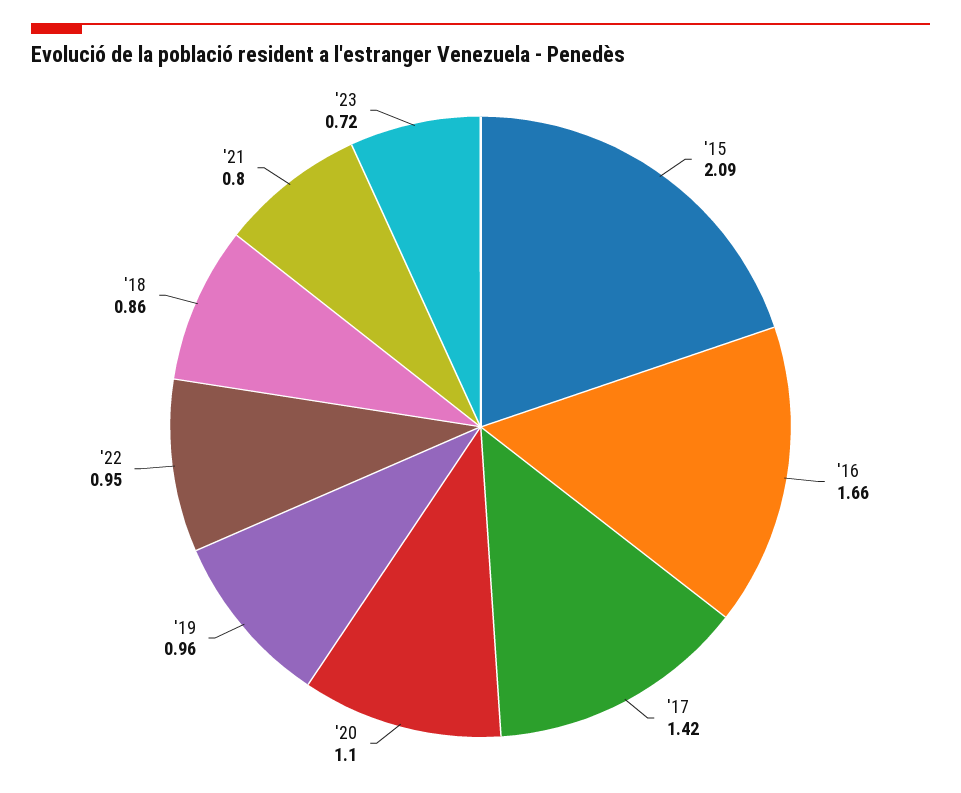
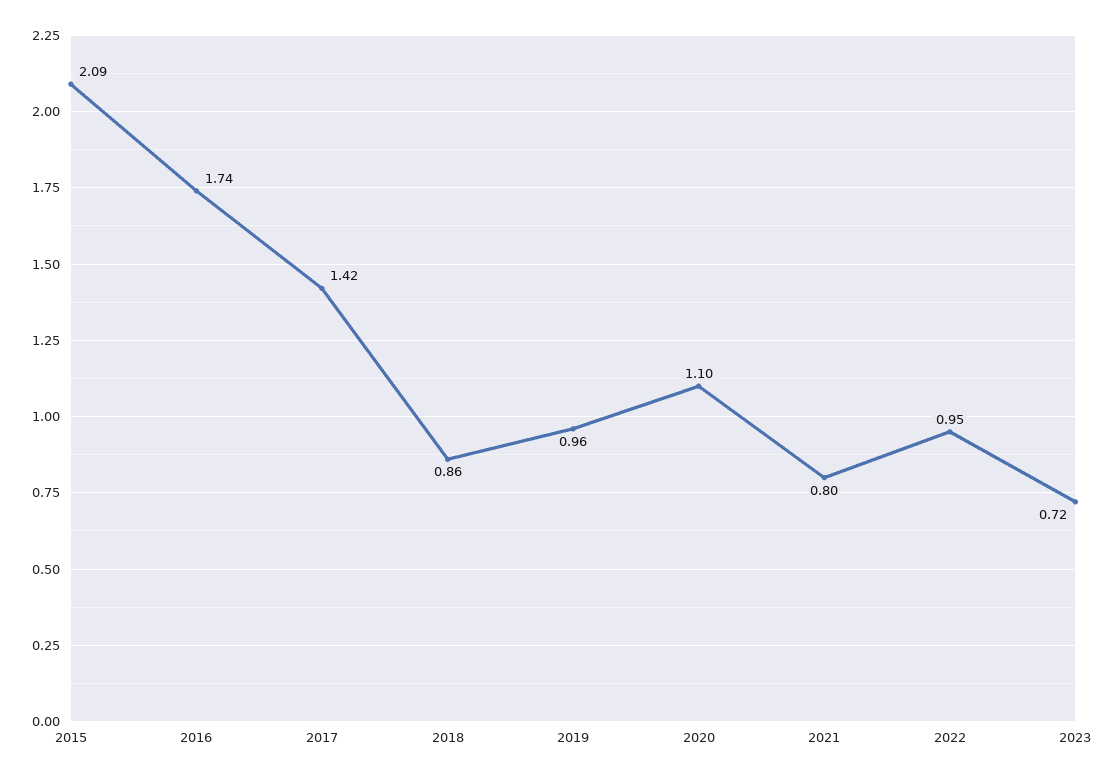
'16: 1.66 -> 1.74

